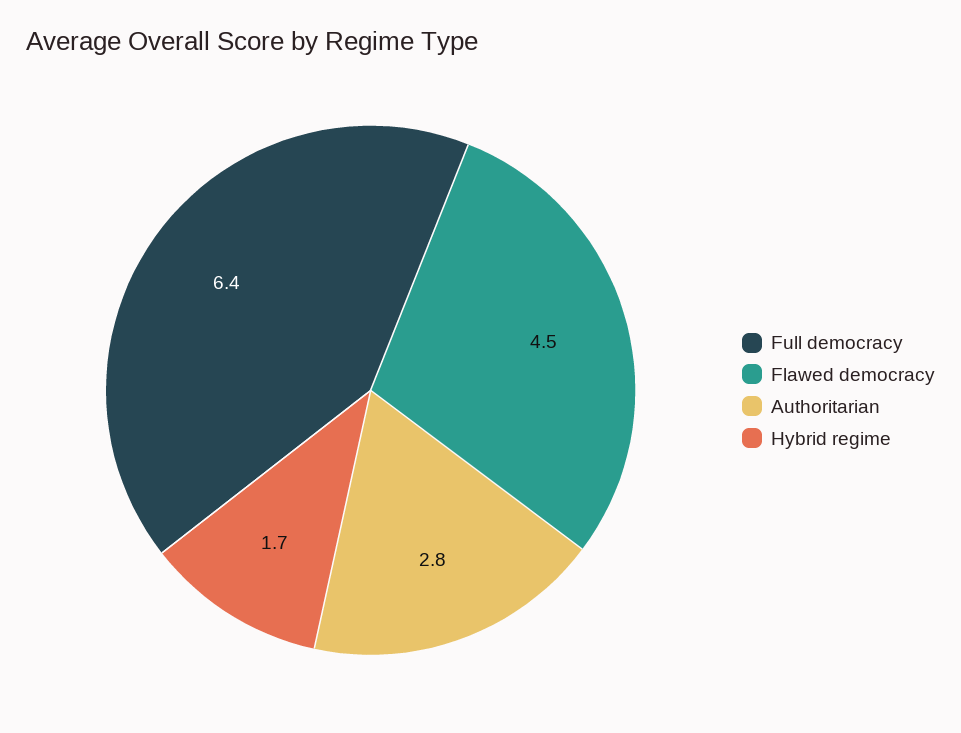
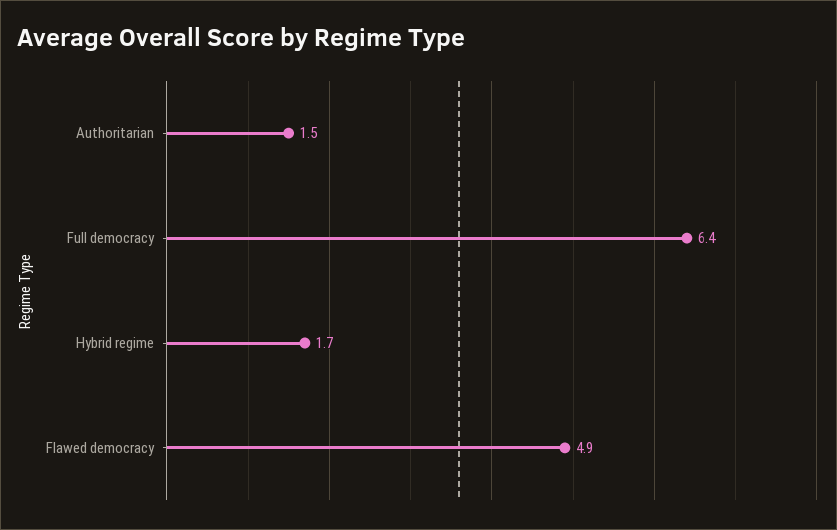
Flawed democracy: 4.5 -> 4.9
Authoritarian: 2.8 -> 1.5

